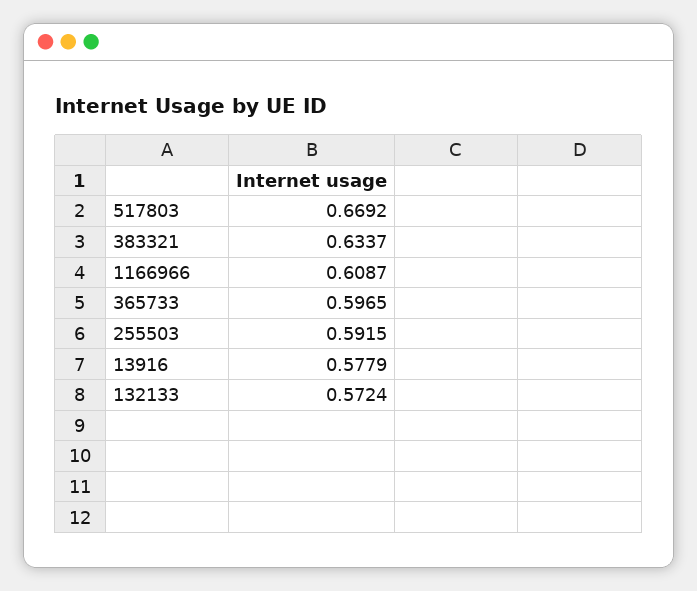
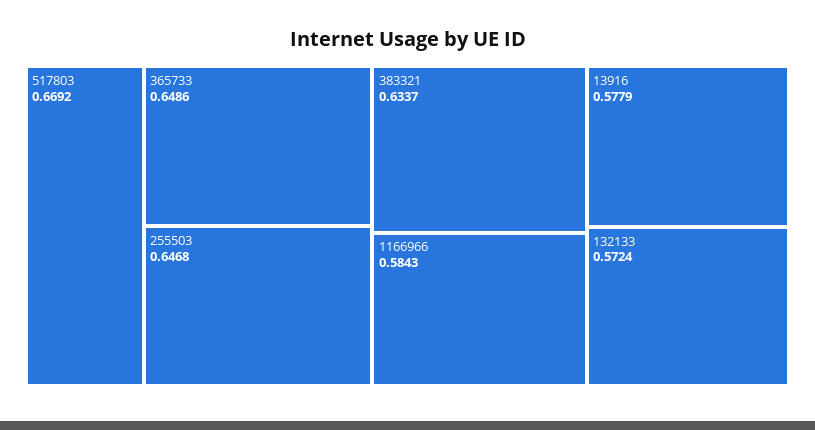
1166966: 0.6087 -> 0.5843
365733: 0.5965 -> 0.6486
255503: 0.5915 -> 0.6468

